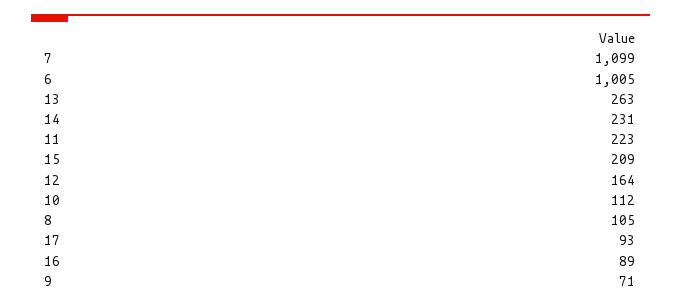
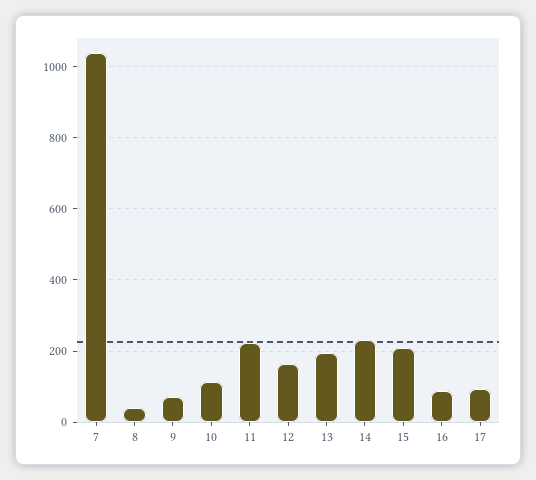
7: 1099 -> 1040
6: 1005 -> none
13: 263 -> 200
8: 105 -> 40

